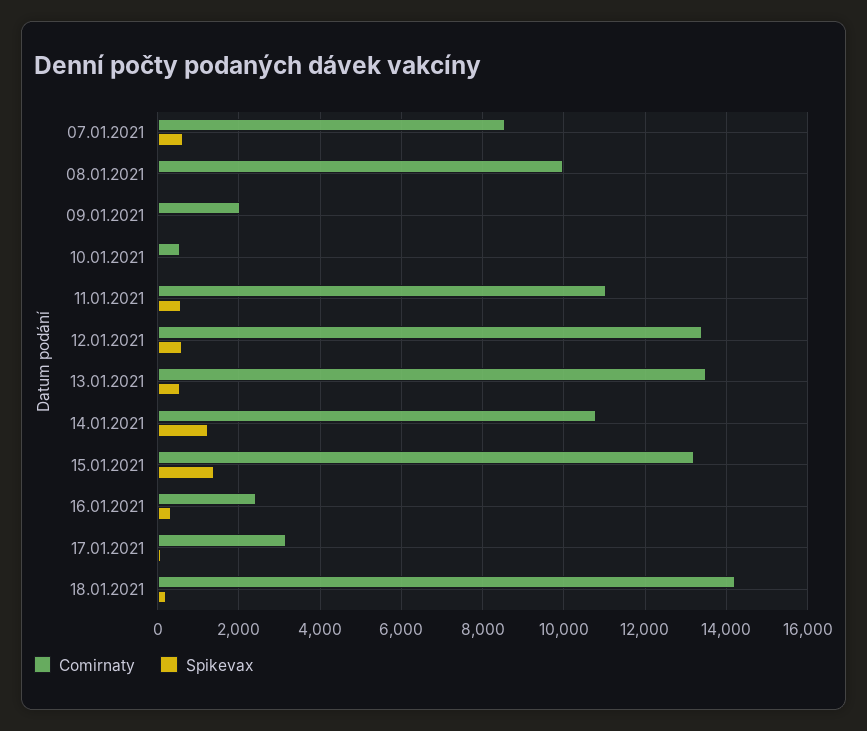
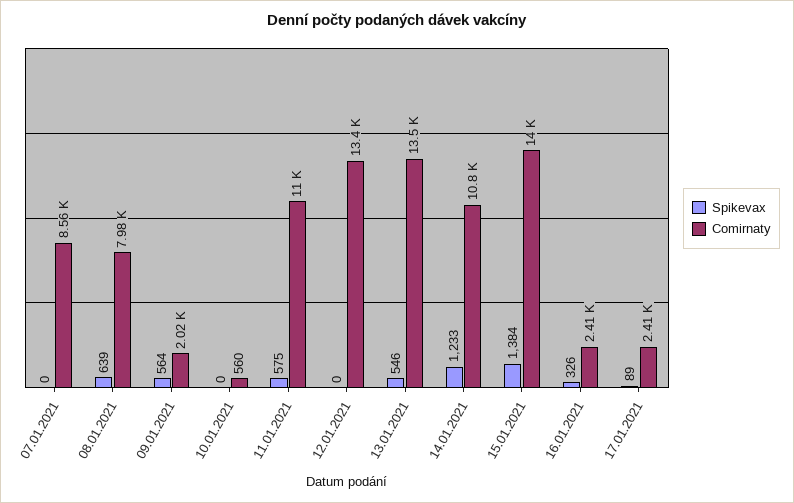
Spikevax, 07.01.2021: 600 -> 0
Comirnaty, 08.01.2021: 10000 -> 7980
Spikevax, 08.01.2021: 0 -> 639
Spikevax, 09.01.2021: 0 -> 564
Spikevax, 12.01.2021: 600 -> 0
Comirnaty, 15.01.2021: 13200 -> 14000
Comirnaty, 17.01.2021: 3200 -> 2410
Comirnaty, 18.01.2021: 14200 -> none
Spikevax, 18.01.2021: 200 -> none

